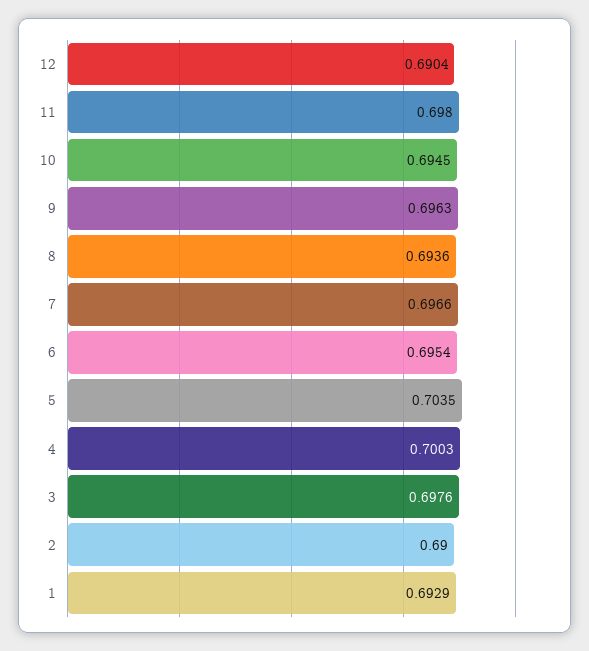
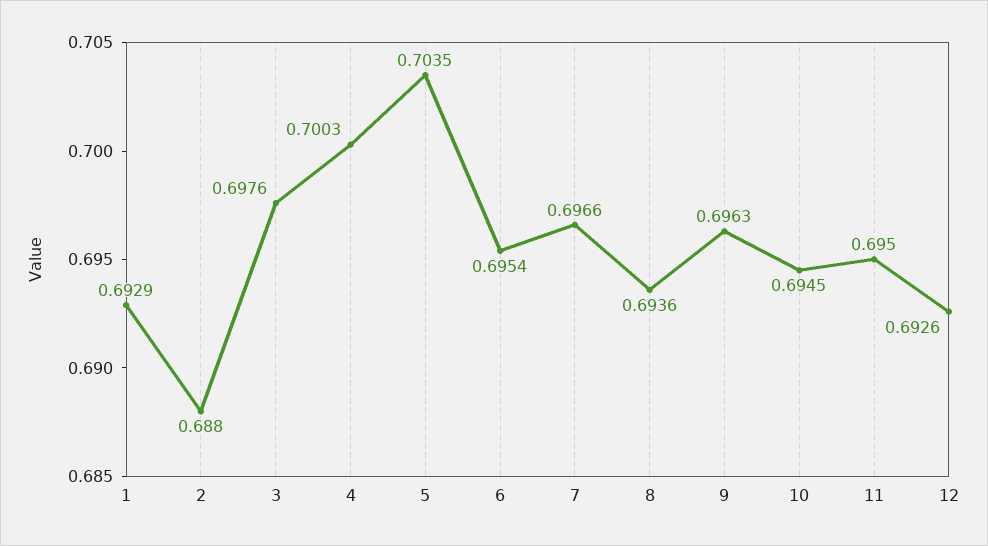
12: 0.6904 -> 0.6926
11: 0.698 -> 0.695
2: 0.69 -> 0.688

